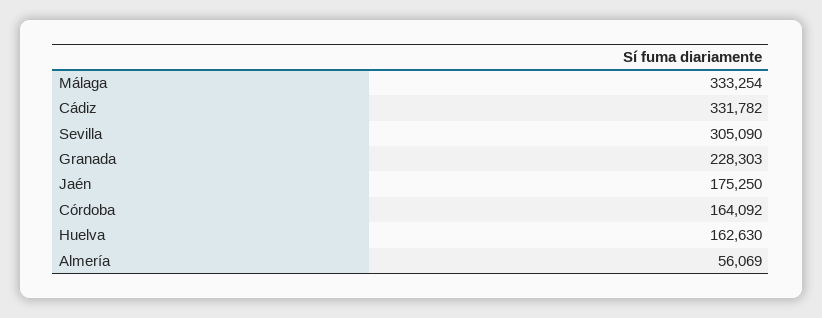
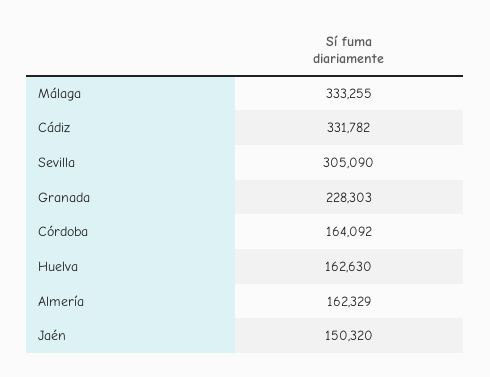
Málaga: 333254 -> 333255
Jaén: 175250 -> 150320
Almería: 56069 -> 162329

